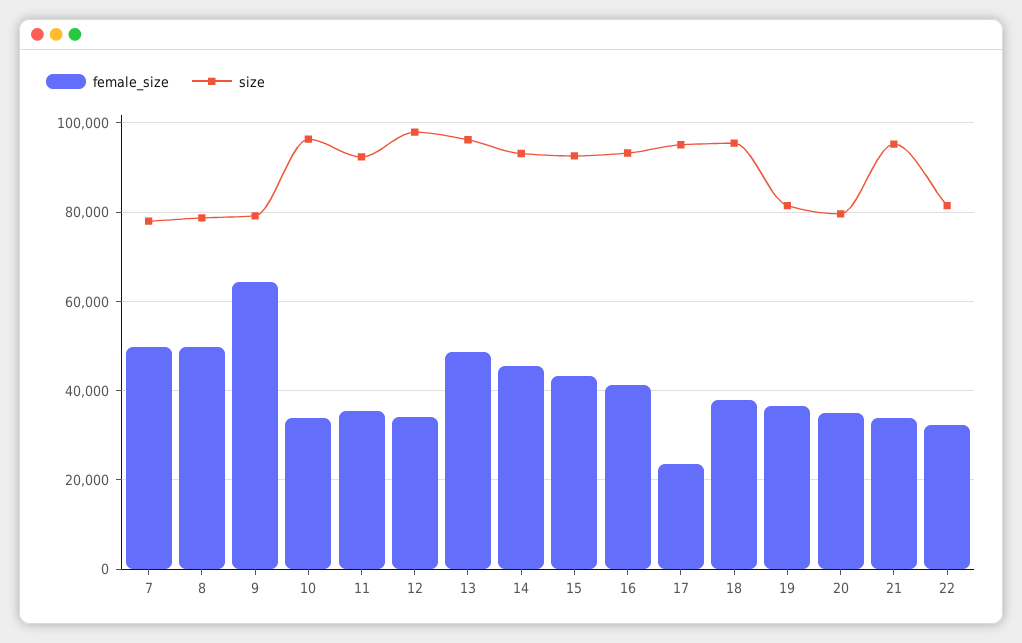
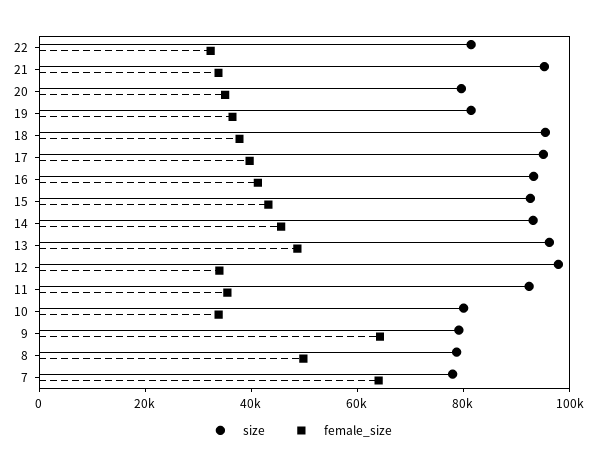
female_size, 7: 50000 -> 65000
size, 10: 96000 -> 80000
female_size, 17: 24000 -> 40000

